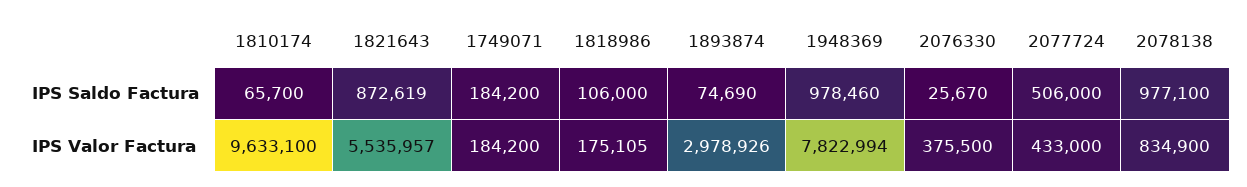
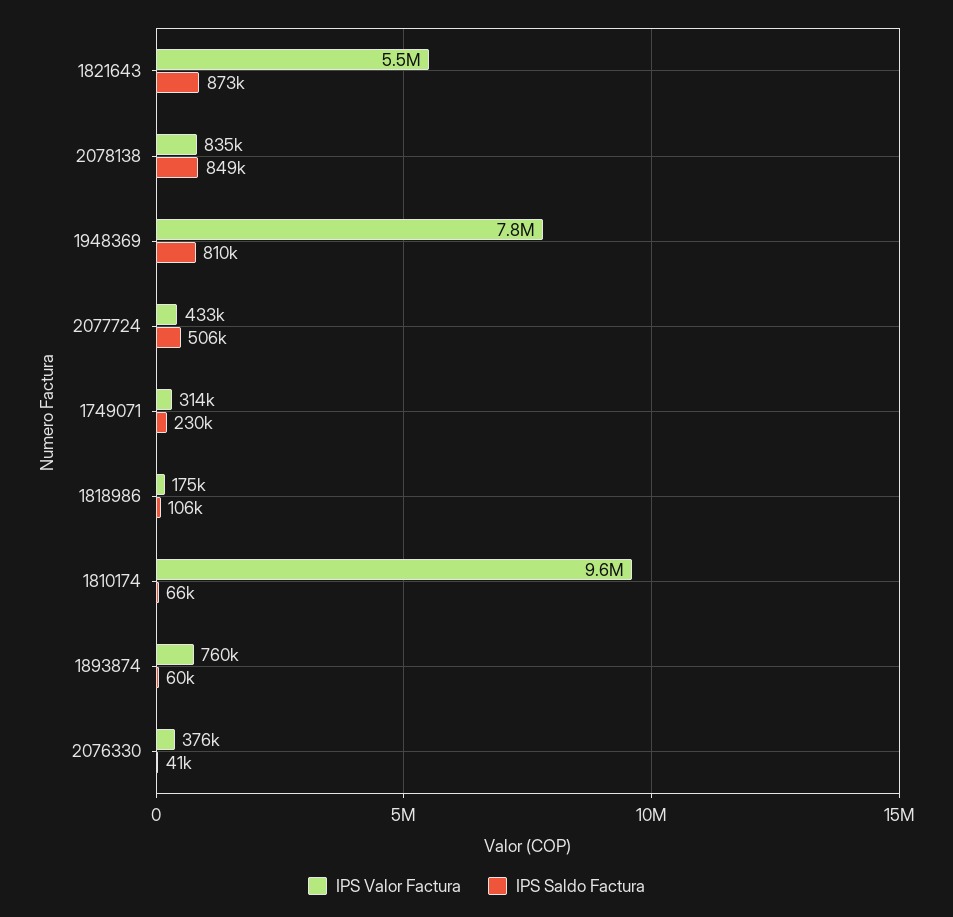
IPS Saldo Factura, 1749071: 184200 -> 230000
IPS Saldo Factura, 1893874: 74690 -> 60000
IPS Saldo Factura, 1948369: 978460 -> 810000
IPS Saldo Factura, 2076330: 25670 -> 41000
IPS Saldo Factura, 2078138: 977100 -> 849000
IPS Valor Factura, 1749071: 184200 -> 314000
IPS Valor Factura, 1893874: 2978926 -> 760000

